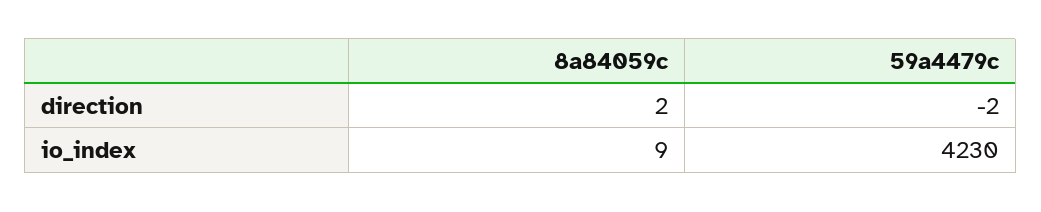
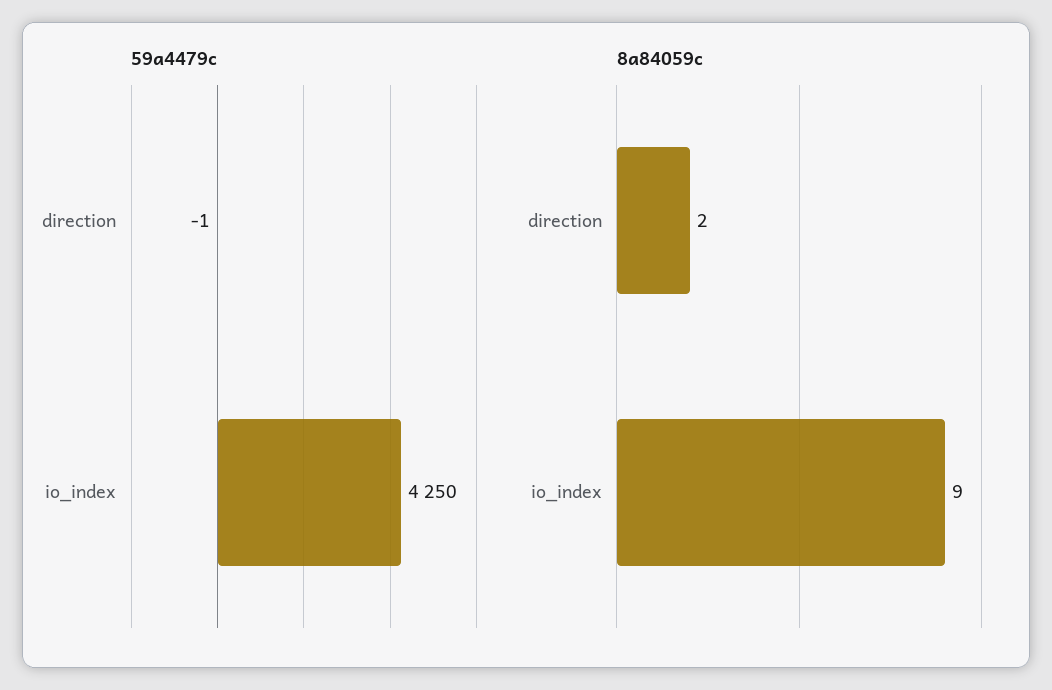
59a4479c, direction: -2 -> -1
59a4479c, io_index: 4230 -> 4250

